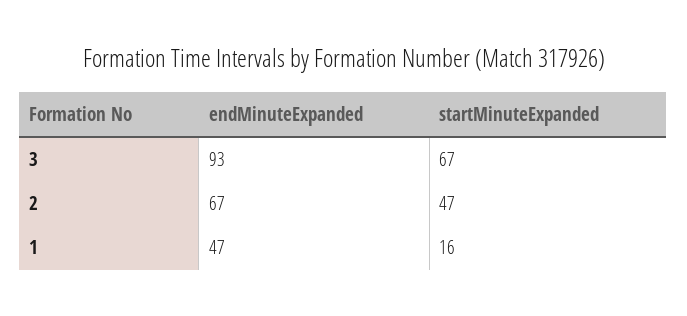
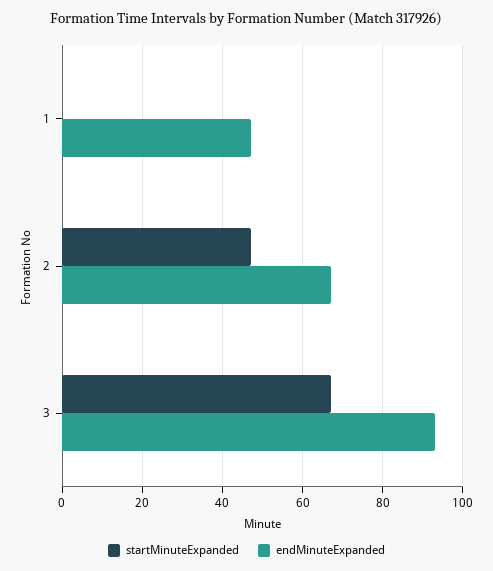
startMinuteExpanded, 1: 16 -> 0

